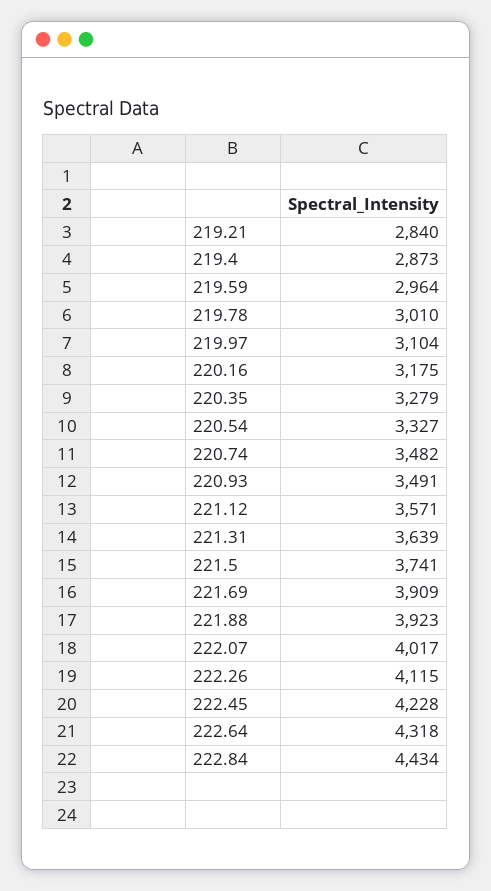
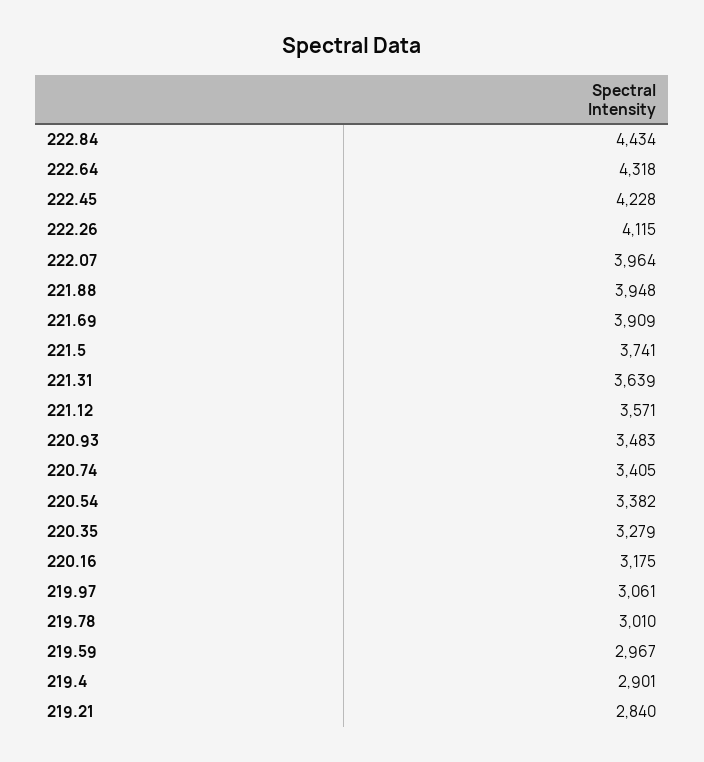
219.4: 2873 -> 2901
219.59: 2964 -> 2967
219.97: 3104 -> 3061
220.54: 3327 -> 3382
220.74: 3482 -> 3405
220.93: 3491 -> 3483
221.88: 3923 -> 3948
222.07: 4017 -> 3964

